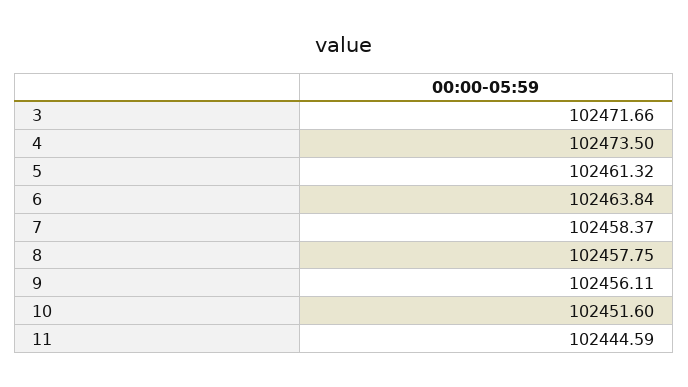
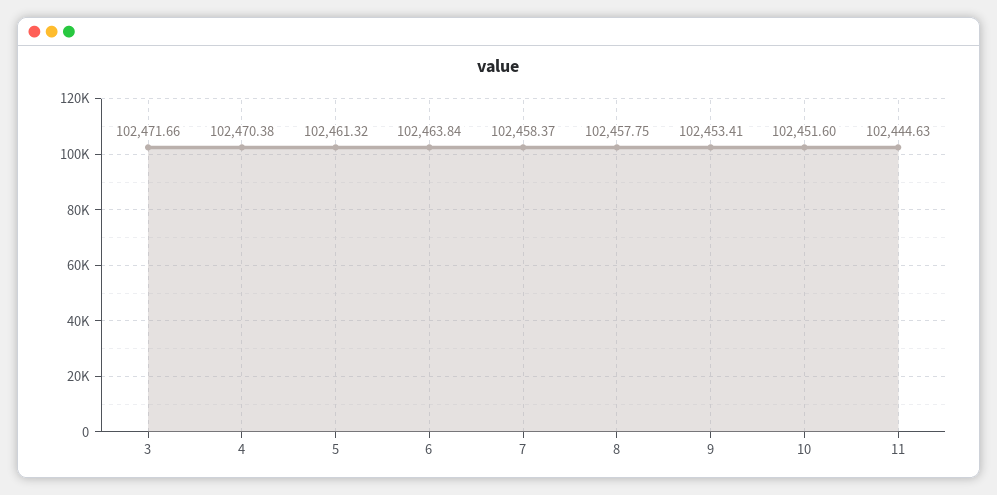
4: 102473.5 -> 102470.38
9: 102456.11 -> 102453.41
11: 102444.59 -> 102444.63

